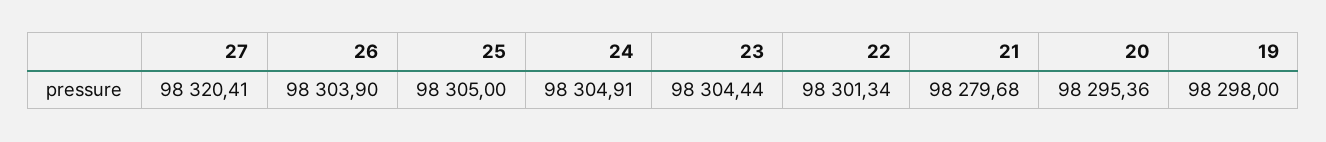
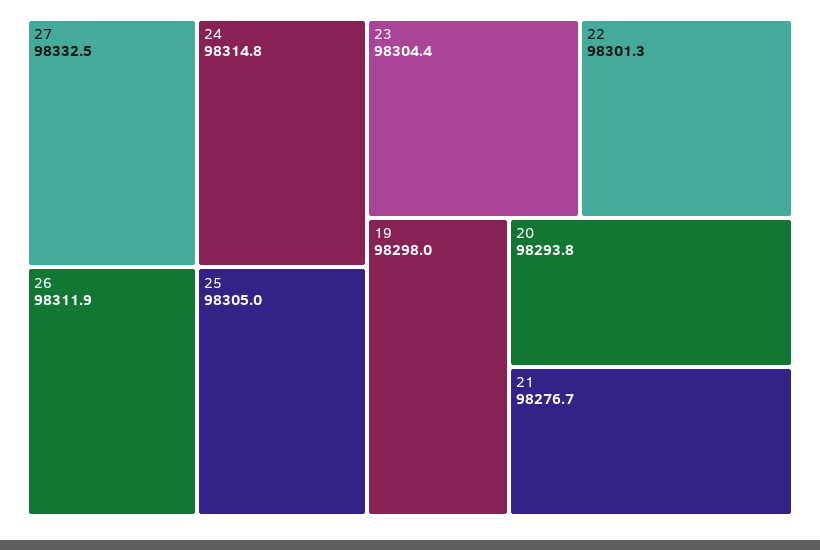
27: 98320.41 -> 98332.5
26: 98303.9 -> 98311.9
24: 98304.91 -> 98314.8
21: 98279.68 -> 98276.7
20: 98295.36 -> 98293.8

